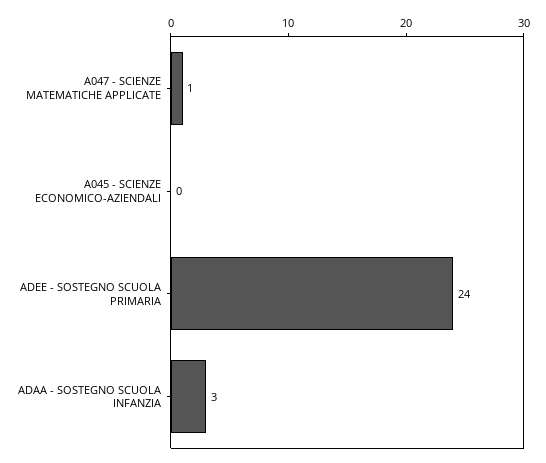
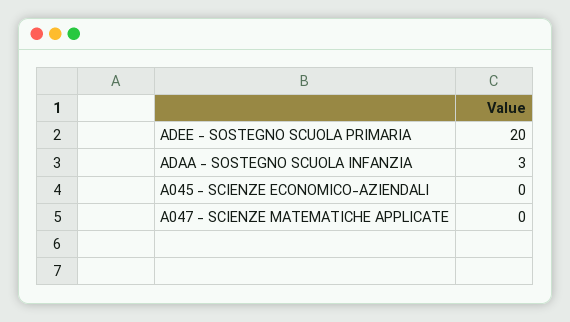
A047 - SCIENZE MATEMATICHE APPLICATE: 1 -> 0
ADEE - SOSTEGNO SCUOLA PRIMARIA: 24 -> 20

